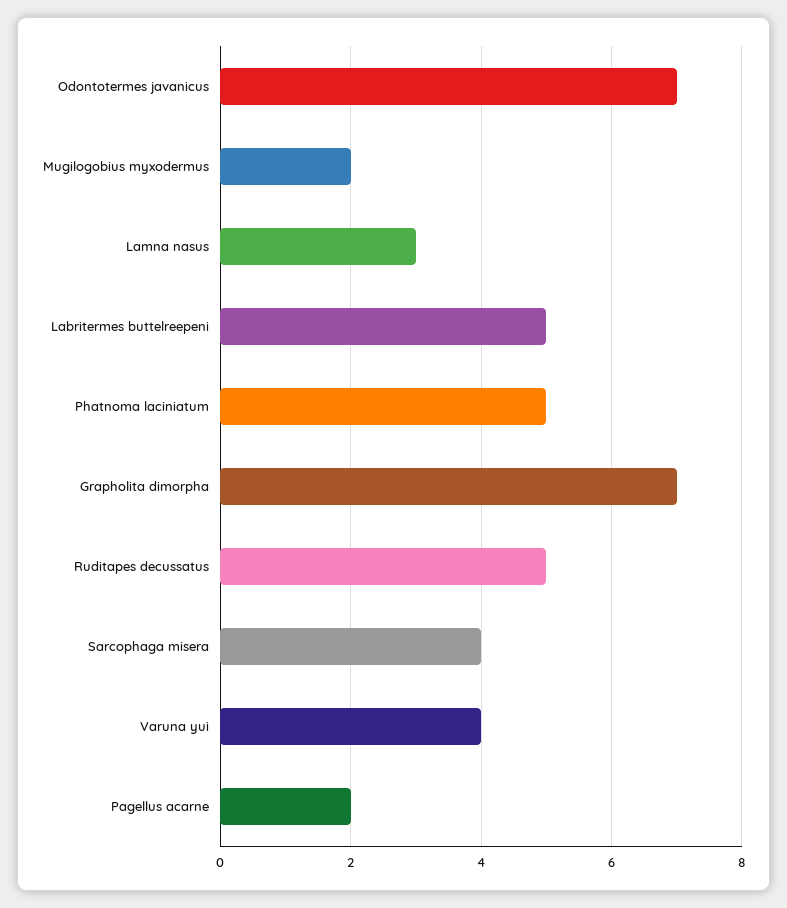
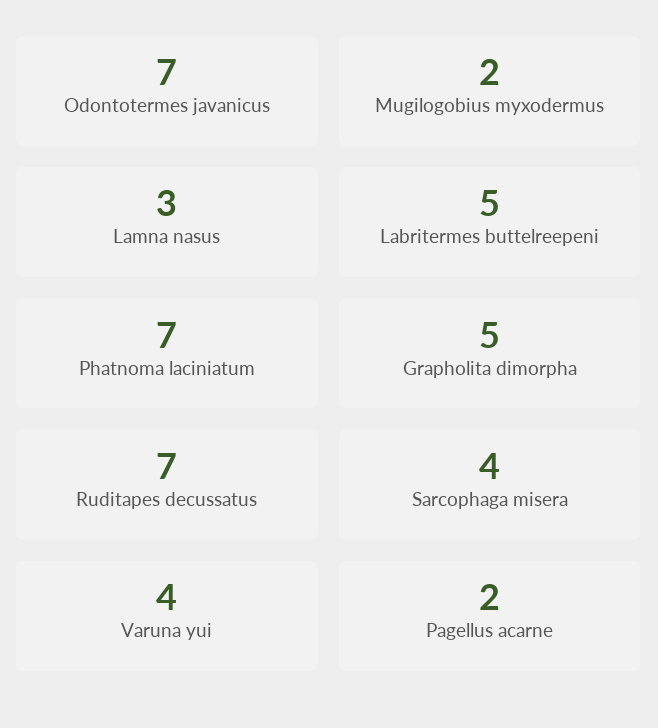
Phatnoma laciniatum: 5 -> 7
Grapholita dimorpha: 7 -> 5
Ruditapes decussatus: 5 -> 7

